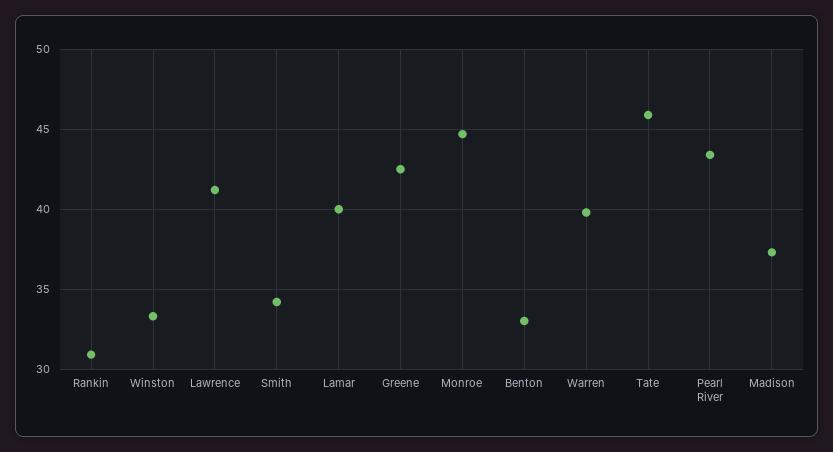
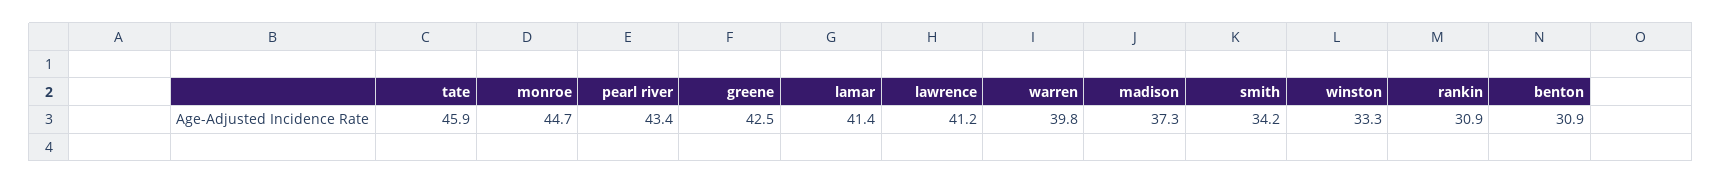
Lamar: 40 -> 41.4
Benton: 33 -> 30.9

